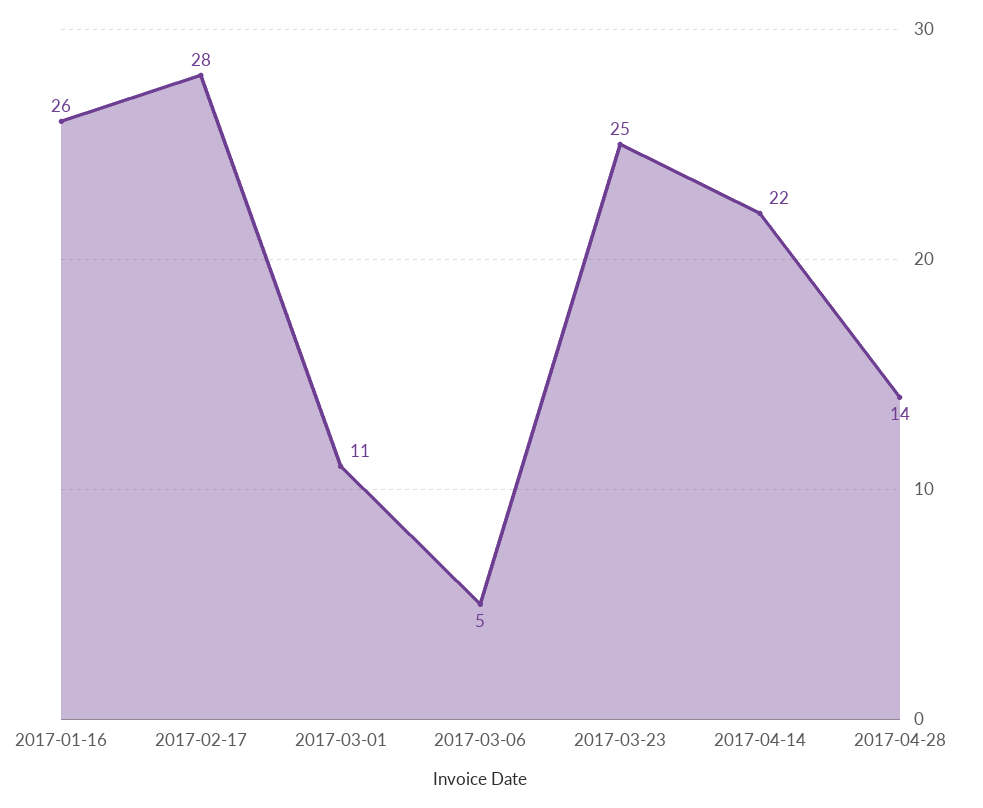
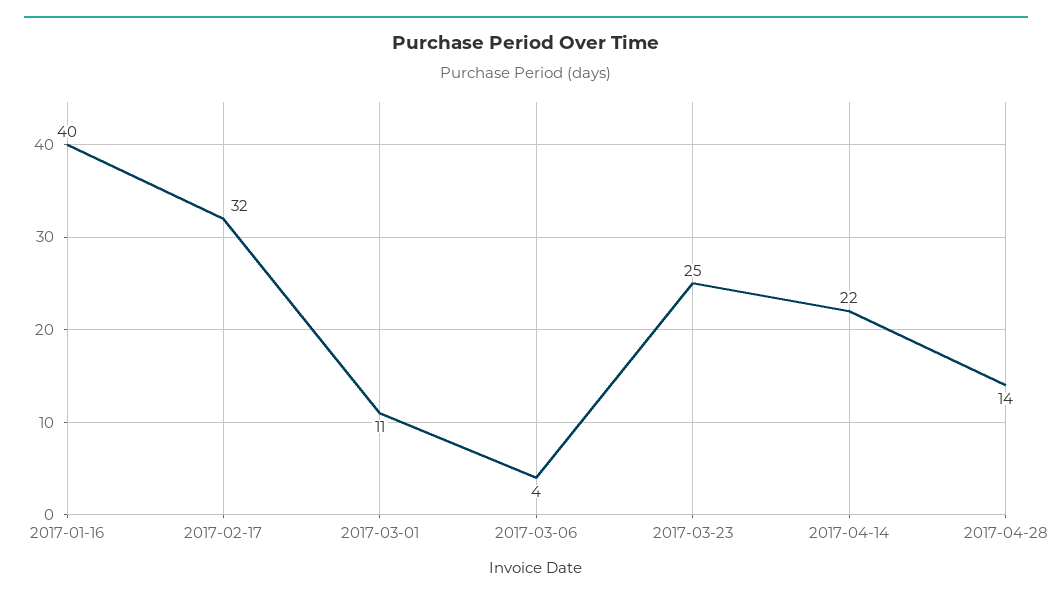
2017-01-16: 26 -> 40
2017-02-17: 28 -> 32
2017-03-06: 5 -> 4

